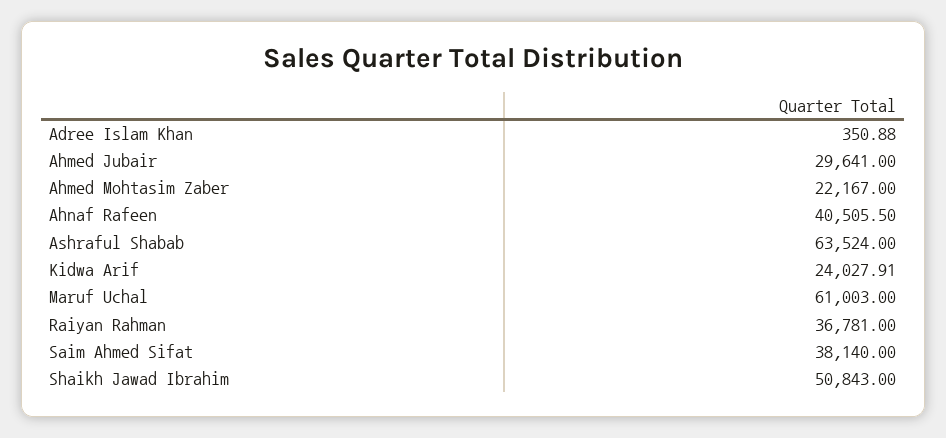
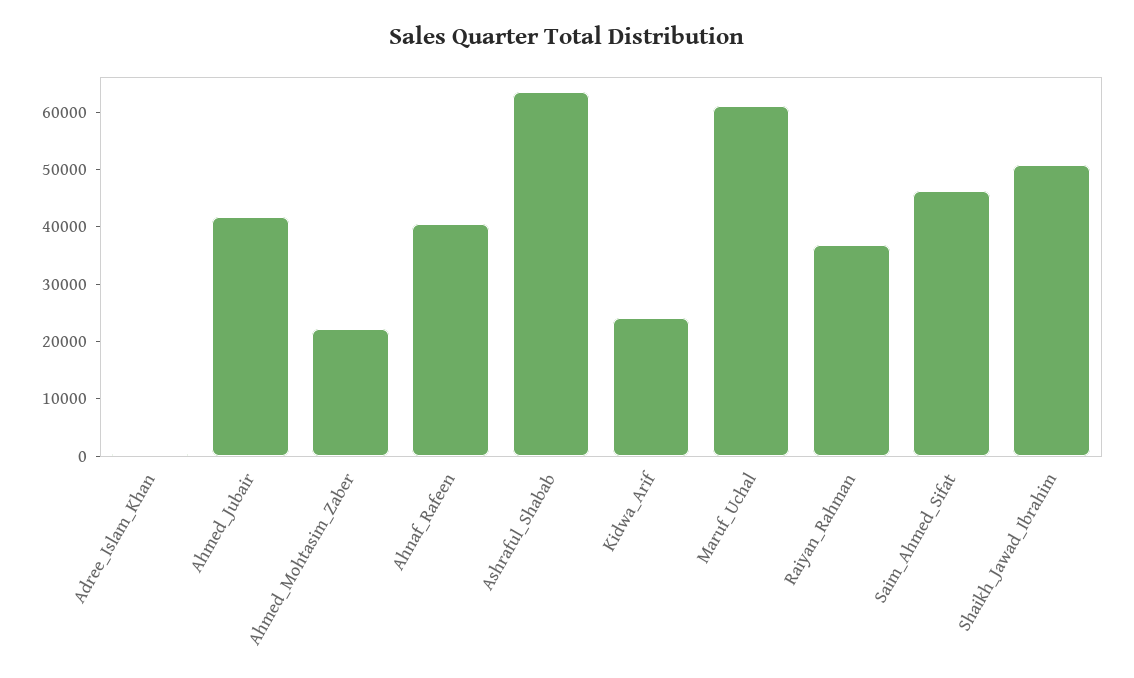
Ahmed Jubair: 29641 -> 42000
Saim Ahmed Sifat: 38140 -> 46000

